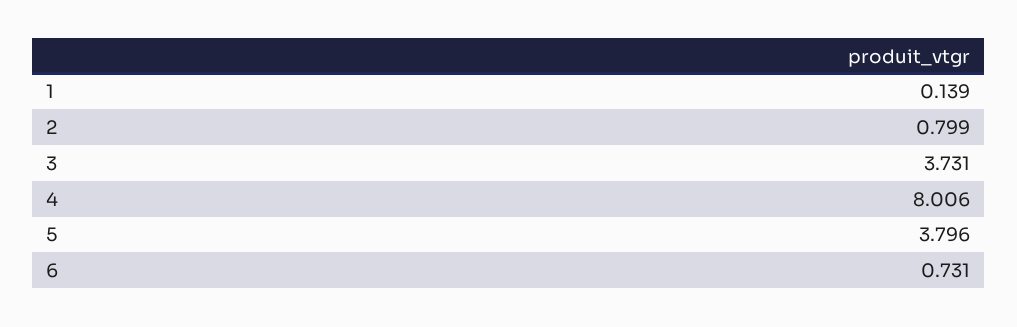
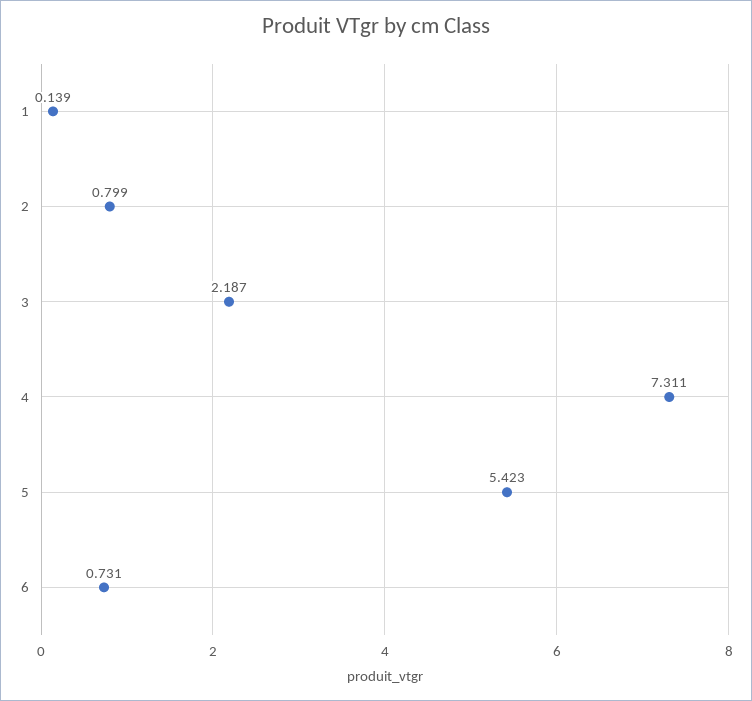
3: 3.731 -> 2.187
4: 8.006 -> 7.311
5: 3.796 -> 5.423

